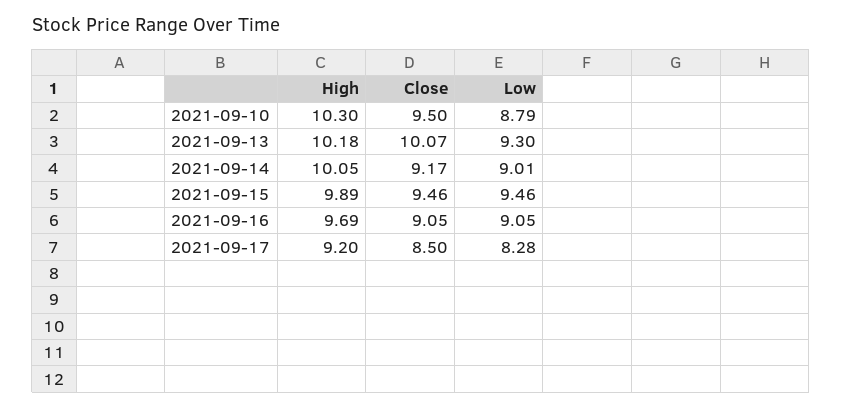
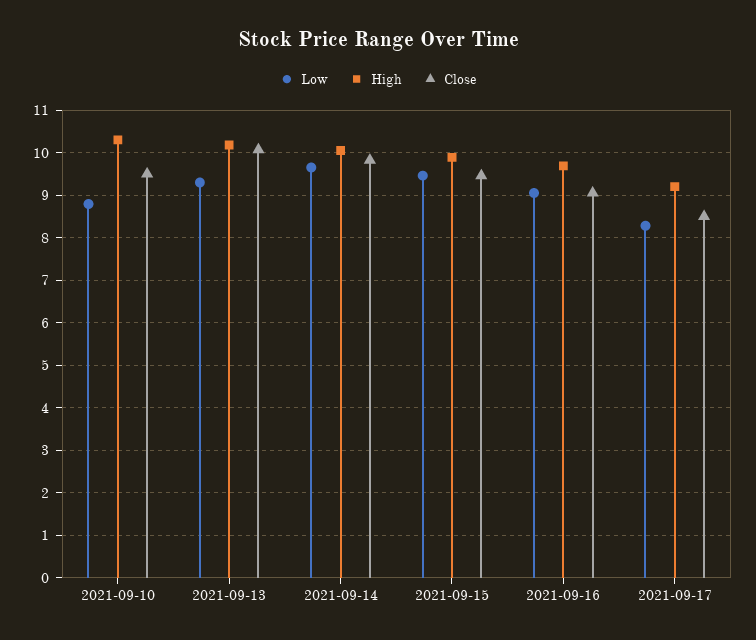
Close, 2021-09-14: 9.17 -> 9.8
Low, 2021-09-14: 9.01 -> 9.6

